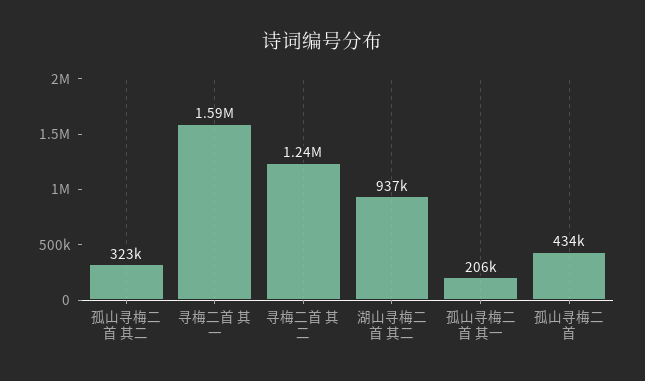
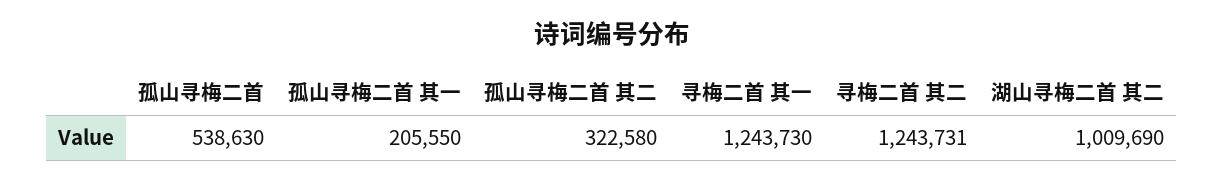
寻梅二首 其一: 1590000 -> 1243730
湖山寻梅二首 其二: 937000 -> 1009690
孤山寻梅二首: 434000 -> 538630

